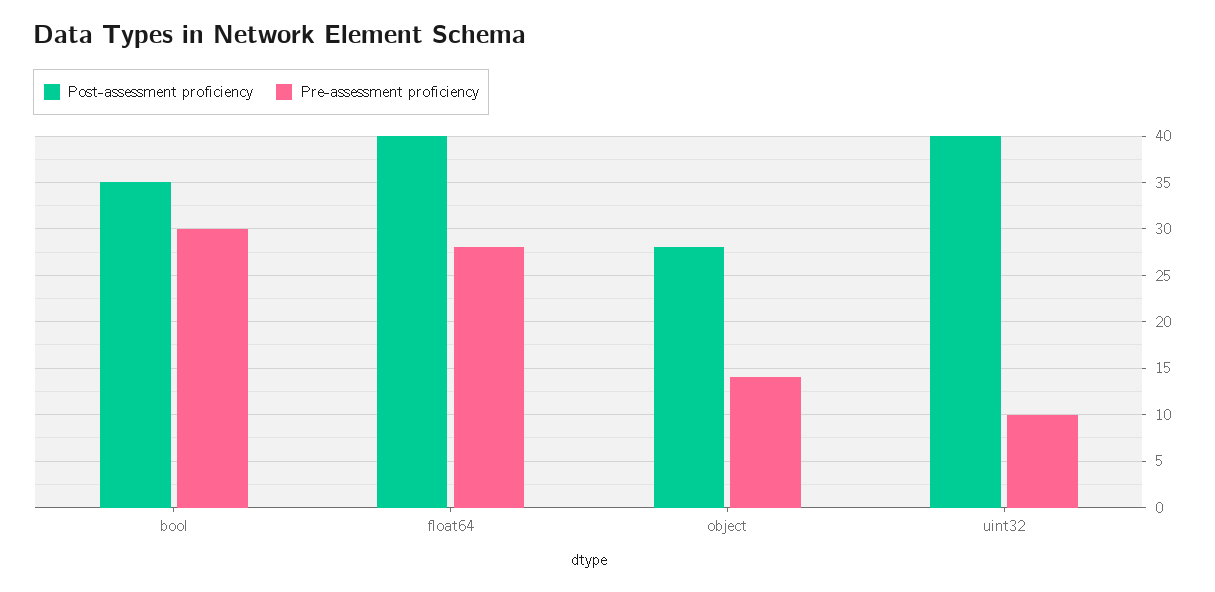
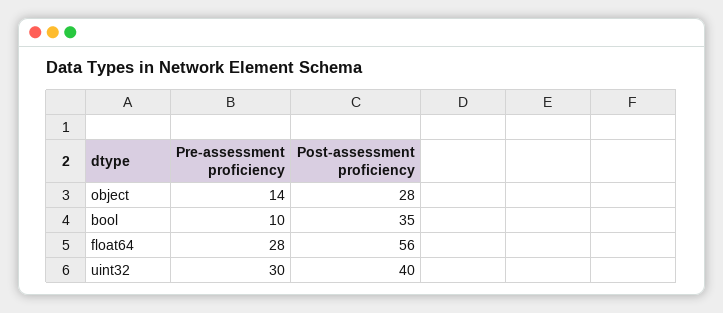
Pre-assessment proficiency, bool: 30 -> 10
Post-assessment proficiency, float64: 40 -> 56
Pre-assessment proficiency, uint32: 10 -> 30

